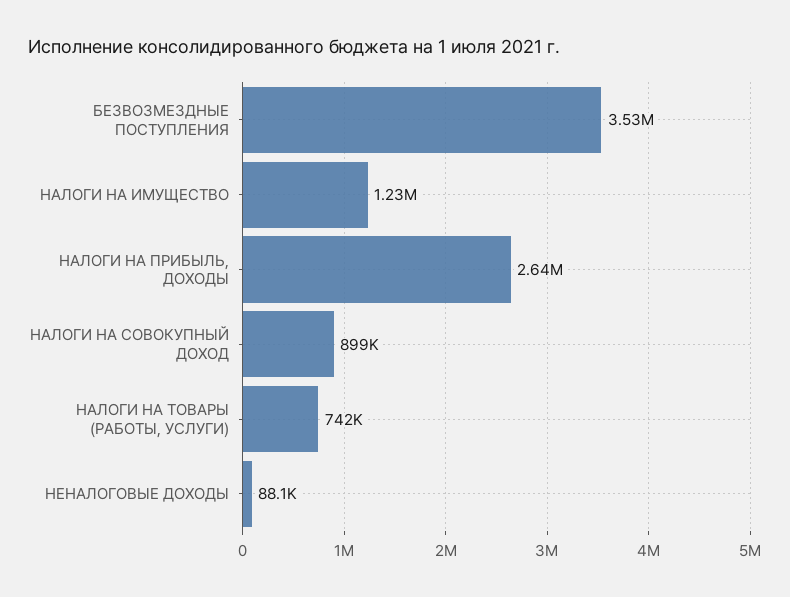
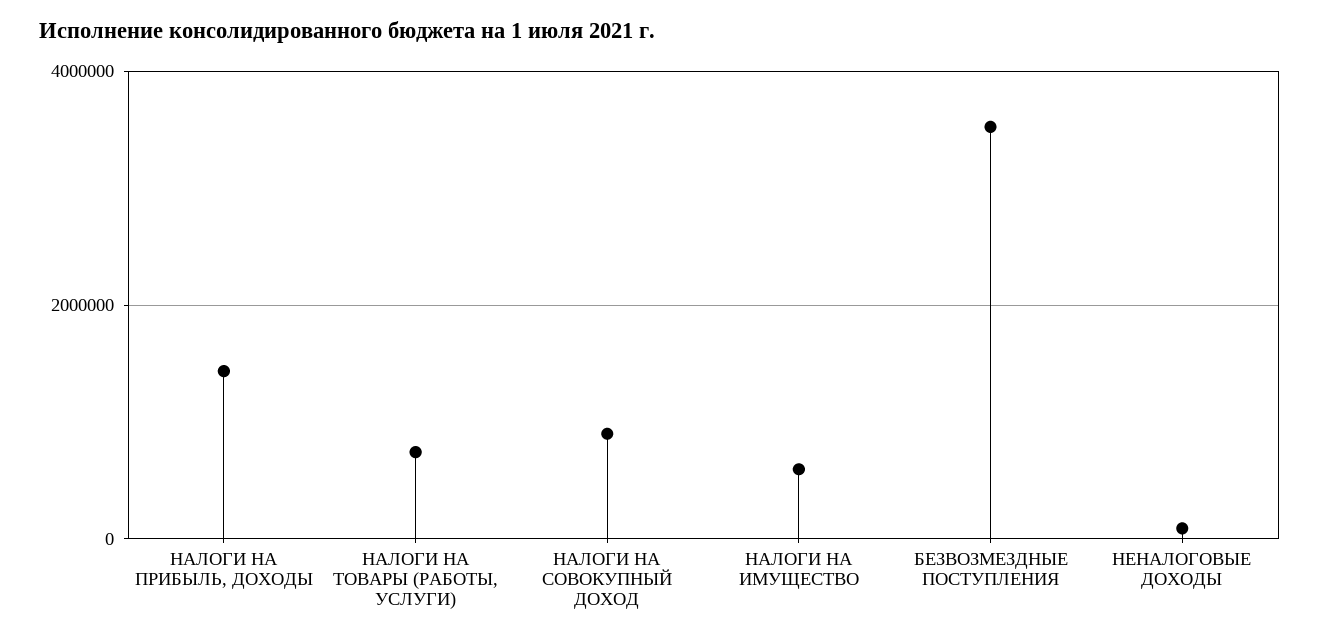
НАЛОГИ НА ИМУЩЕСТВО: 1230000 -> 600000
НАЛОГИ НА ПРИБЫЛЬ, ДОХОДЫ: 2640000 -> 1400000

